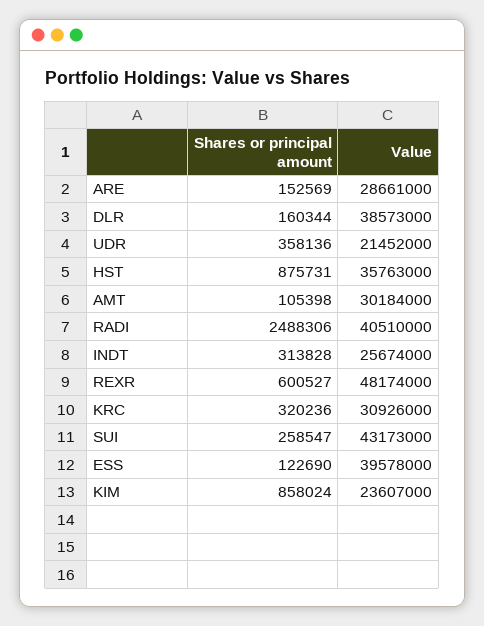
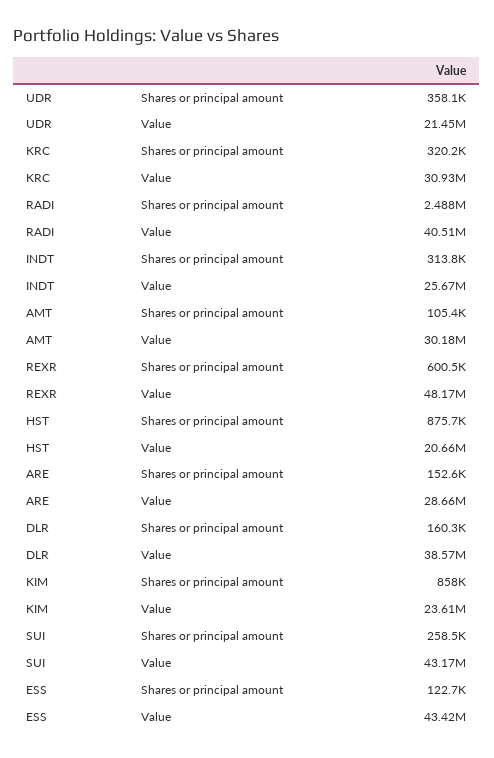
Value, HST: 35763000 -> 20660000
Value, ESS: 39578000 -> 43420000

